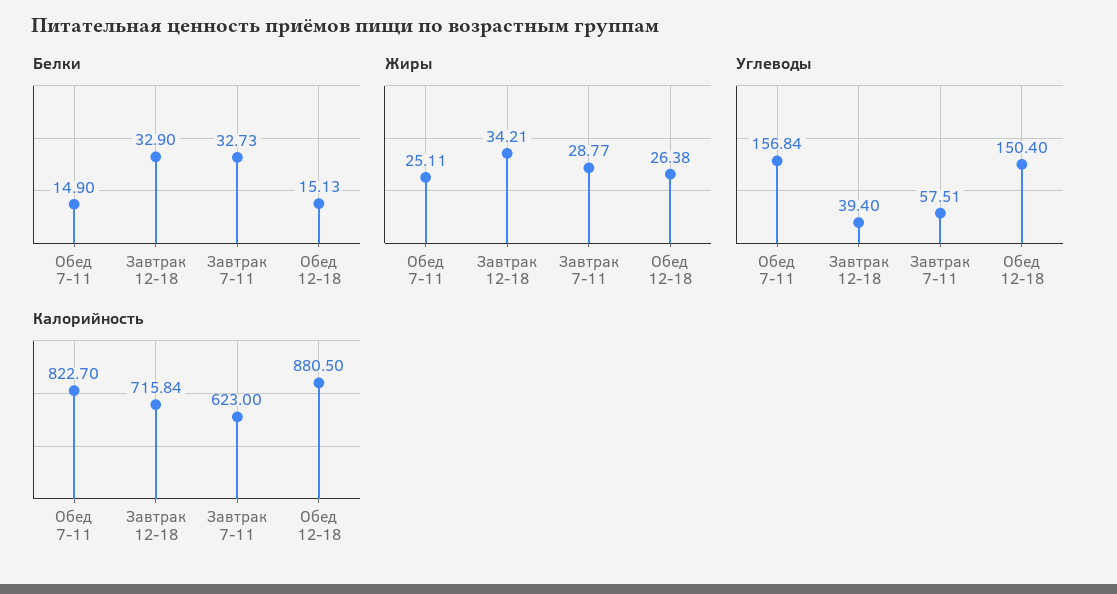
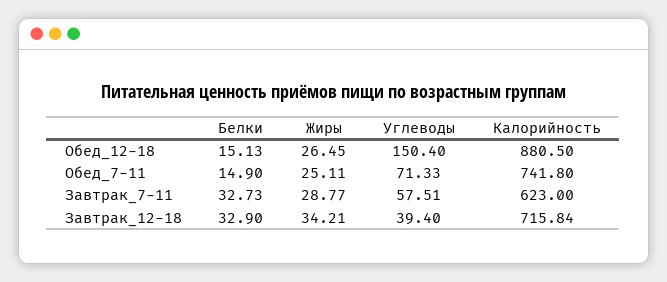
Жиры, Обед 12-18: 26.38 -> 26.45
Углеводы, Обед 7-11: 156.84 -> 71.33
Калорийность, Обед 7-11: 822.7 -> 741.8

